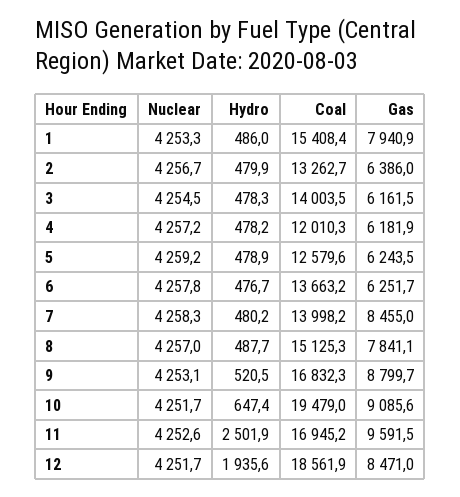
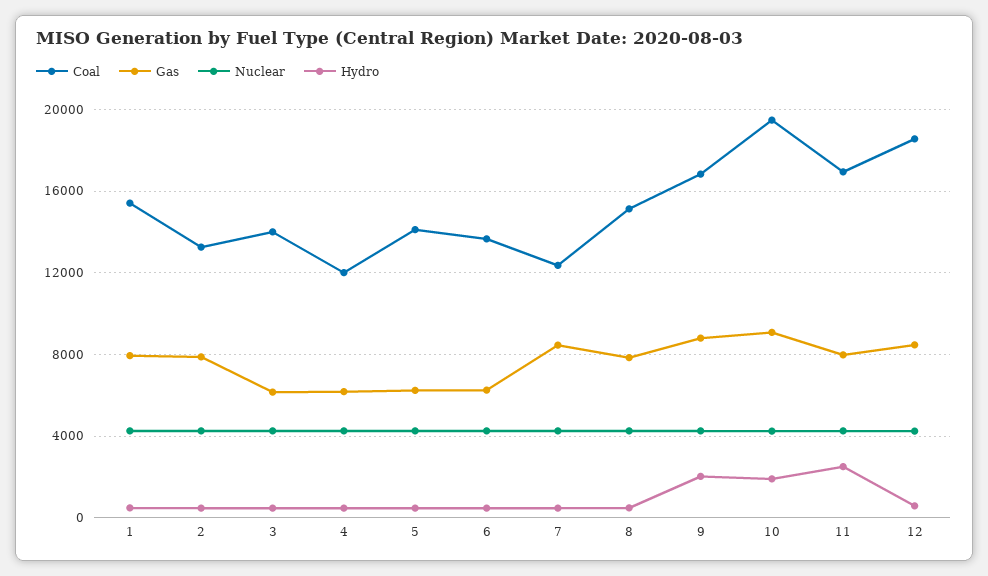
Gas, 2: 6386 -> 8000
Coal, 5: 12579.6 -> 14000
Coal, 7: 13998.2 -> 12500
Hydro, 9: 520.5 -> 2000
Hydro, 10: 647.4 -> 2000
Gas, 11: 9591.5 -> 8000
Hydro, 12: 1935.6 -> 500

